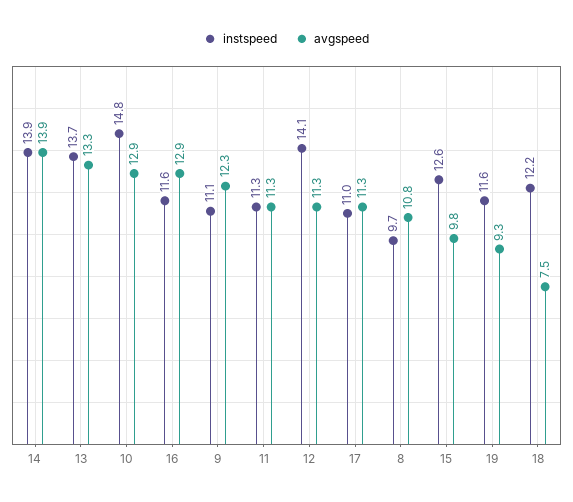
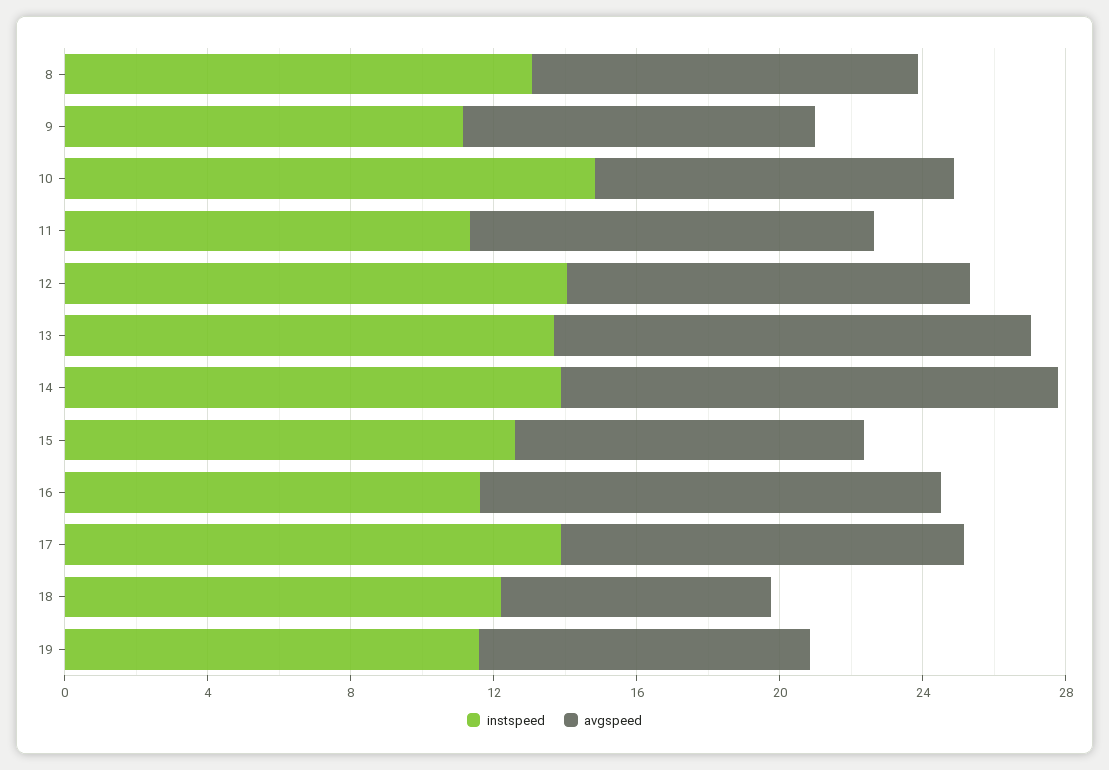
avgspeed, 10: 12.9 -> 10
avgspeed, 9: 12.3 -> 10
instspeed, 17: 11 -> 14
instspeed, 8: 9.7 -> 13

